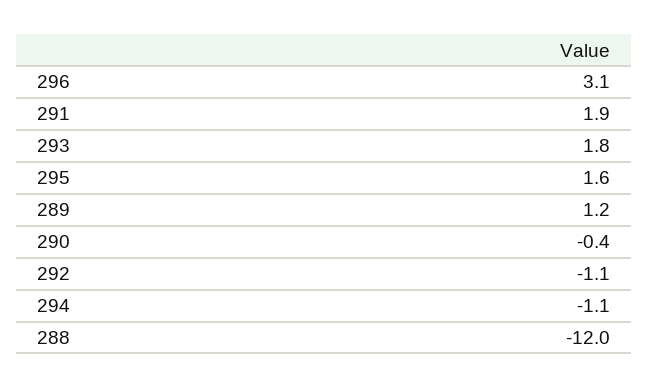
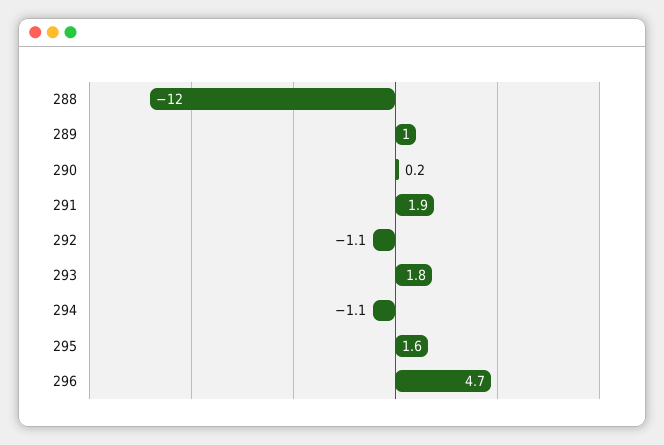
296: 3.1 -> 4.7
289: 1.2 -> 1
290: -0.4 -> 0.2

